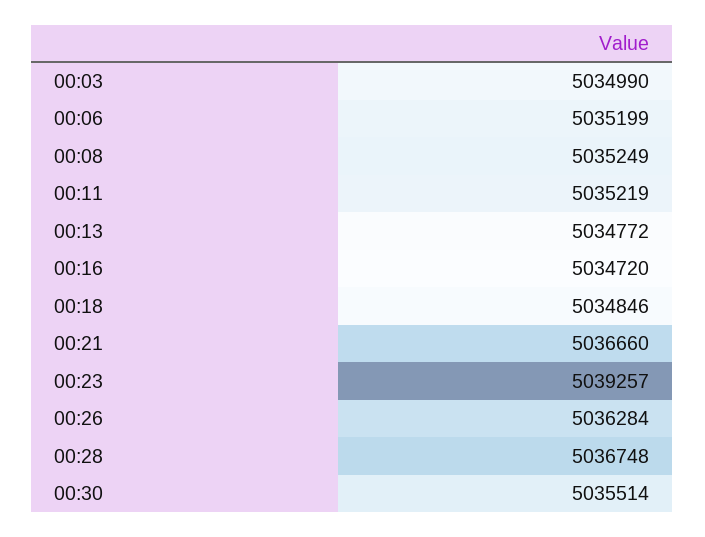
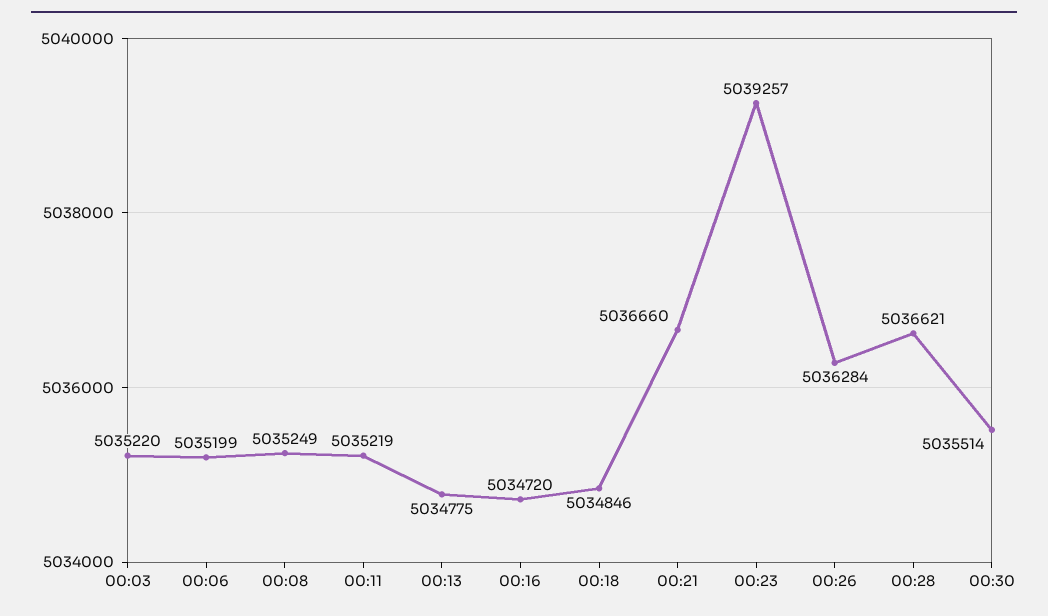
00:03: 5034990 -> 5035220
00:13: 5034772 -> 5034775
00:28: 5036748 -> 5036621

